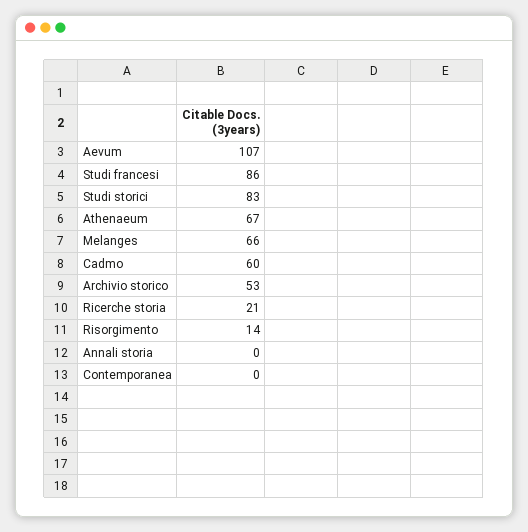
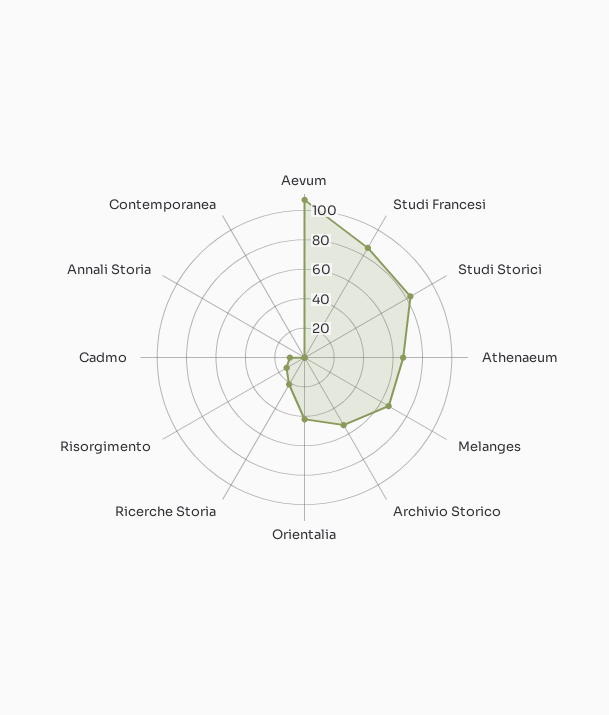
Cadmo: 60 -> 10
Orientalia: none -> 40

